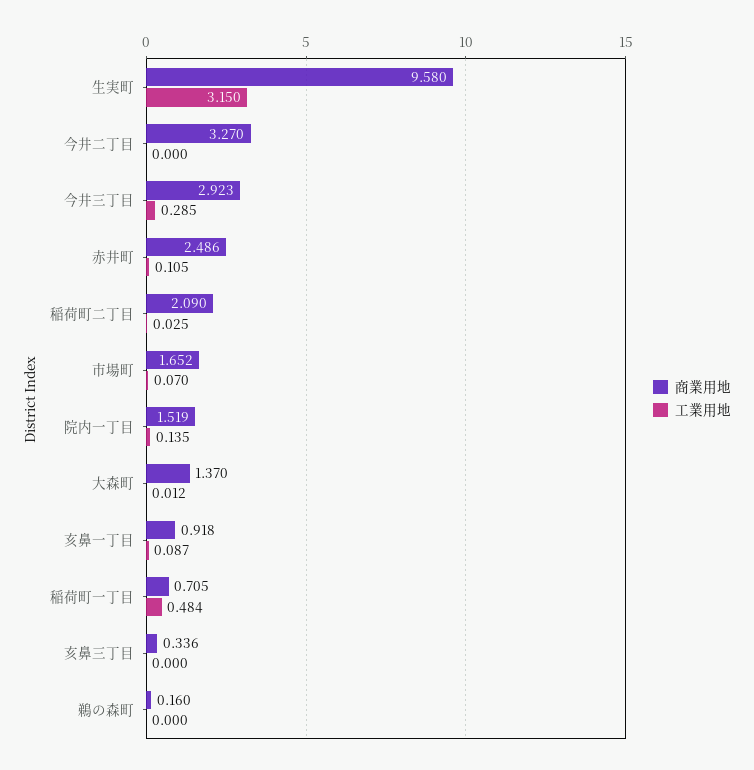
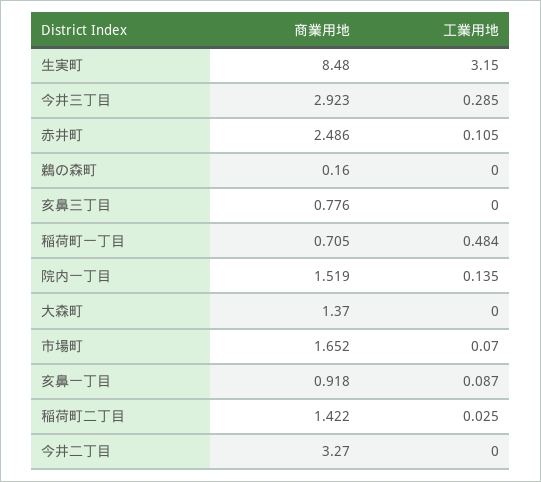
商業用地, 生実町: 9.58 -> 8.48
商業用地, 稲荷町二丁目: 2.09 -> 1.422
工業用地, 大森町: 0.012 -> 0
商業用地, 亥鼻三丁目: 0.336 -> 0.776

